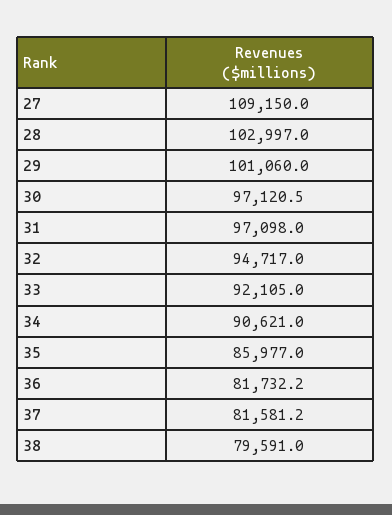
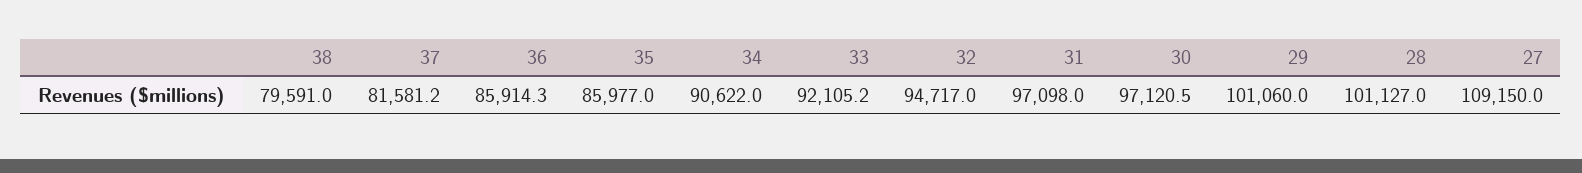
28: 102997 -> 101127
33: 92105 -> 92105.2
34: 90621 -> 90622
36: 81732.2 -> 85914.3

